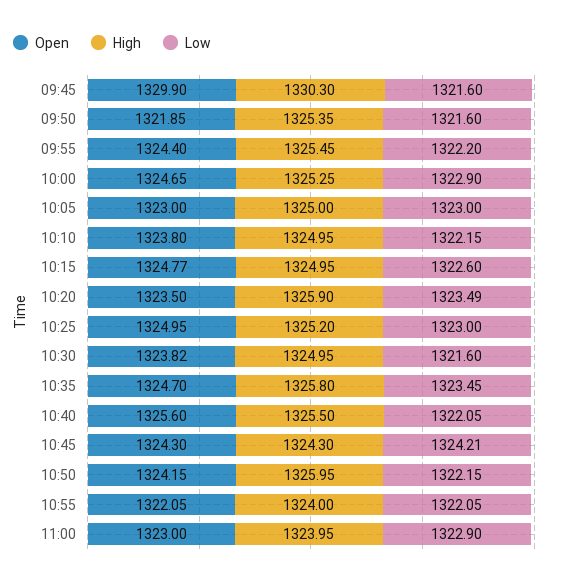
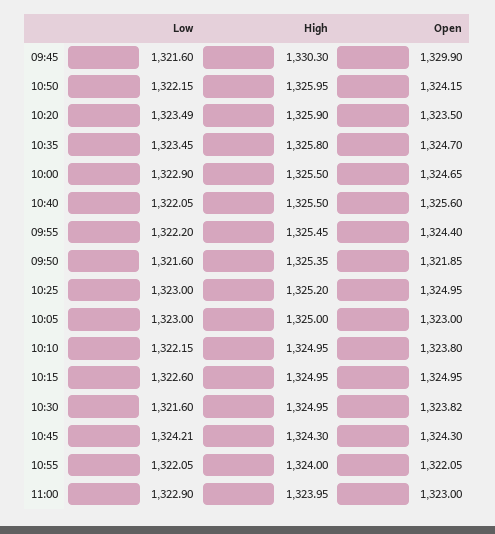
High, 10:00: 1325.25 -> 1325.5
Open, 10:15: 1324.77 -> 1324.95

